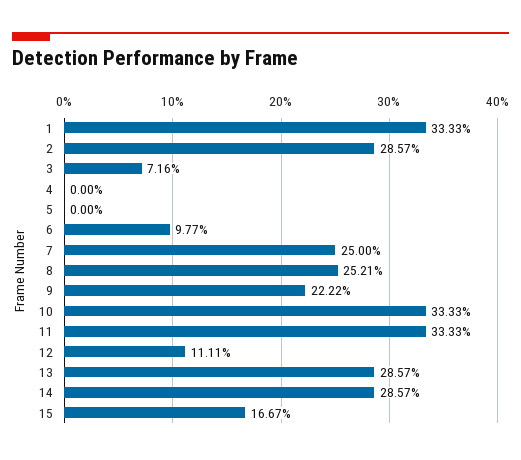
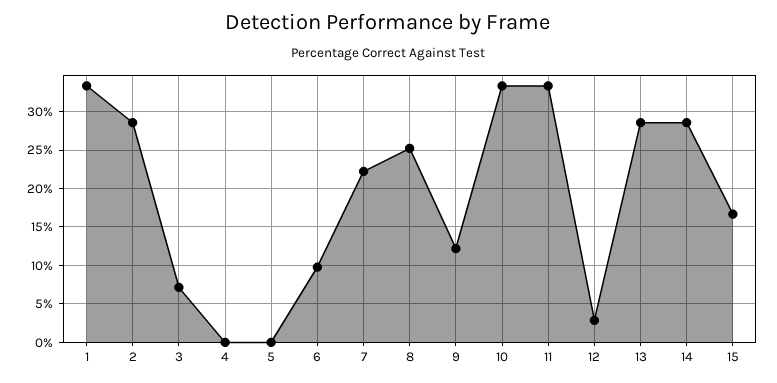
7: 25 -> 22
9: 22.22 -> 12
12: 11.11 -> 3

